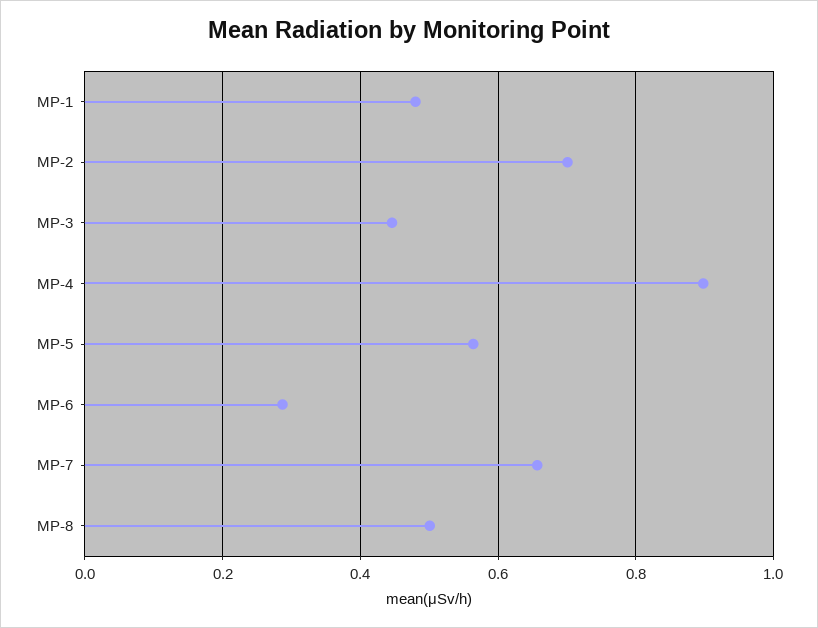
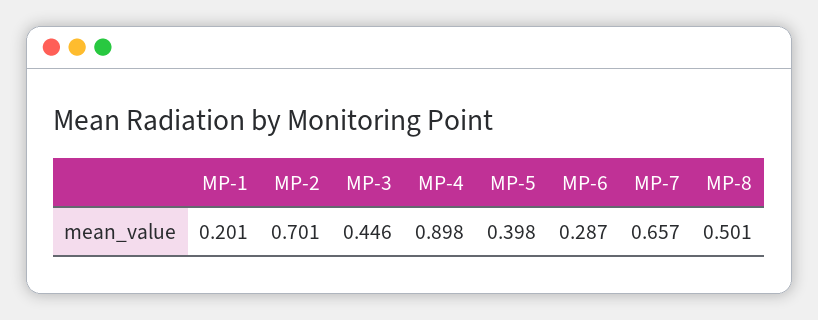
MP-1: 0.48 -> 0.201
MP-5: 0.56 -> 0.398

